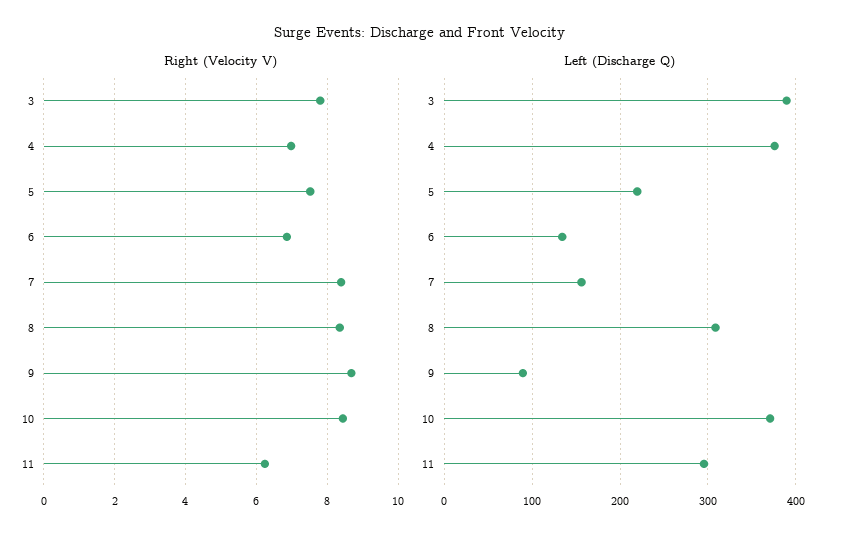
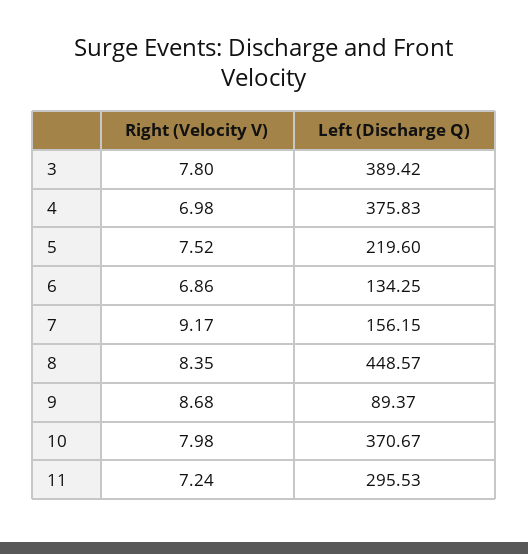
Right (Velocity V), 7: 8.4 -> 9.17
Right (Velocity V), 10: 8.4 -> 7.98
Right (Velocity V), 11: 6.2 -> 7.24
Left (Discharge Q), 8: 310 -> 448.57

